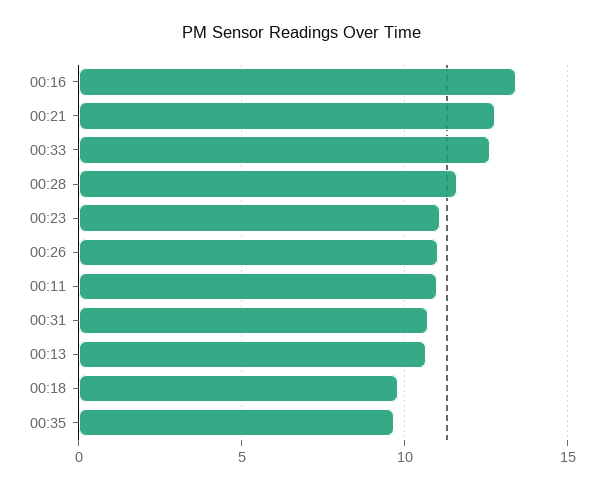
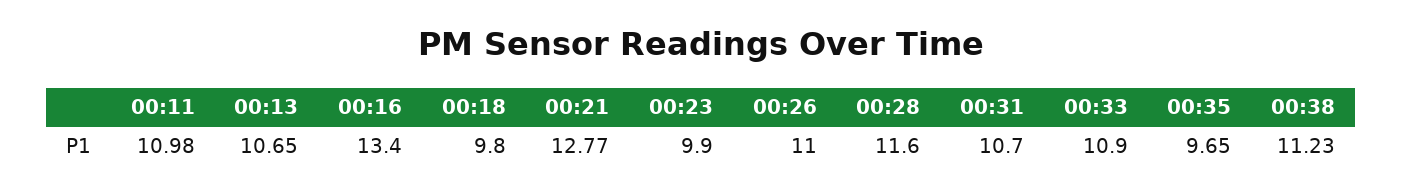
00:33: 12.5 -> 10.9
00:23: 11 -> 9.9
00:38: none -> 11.23

